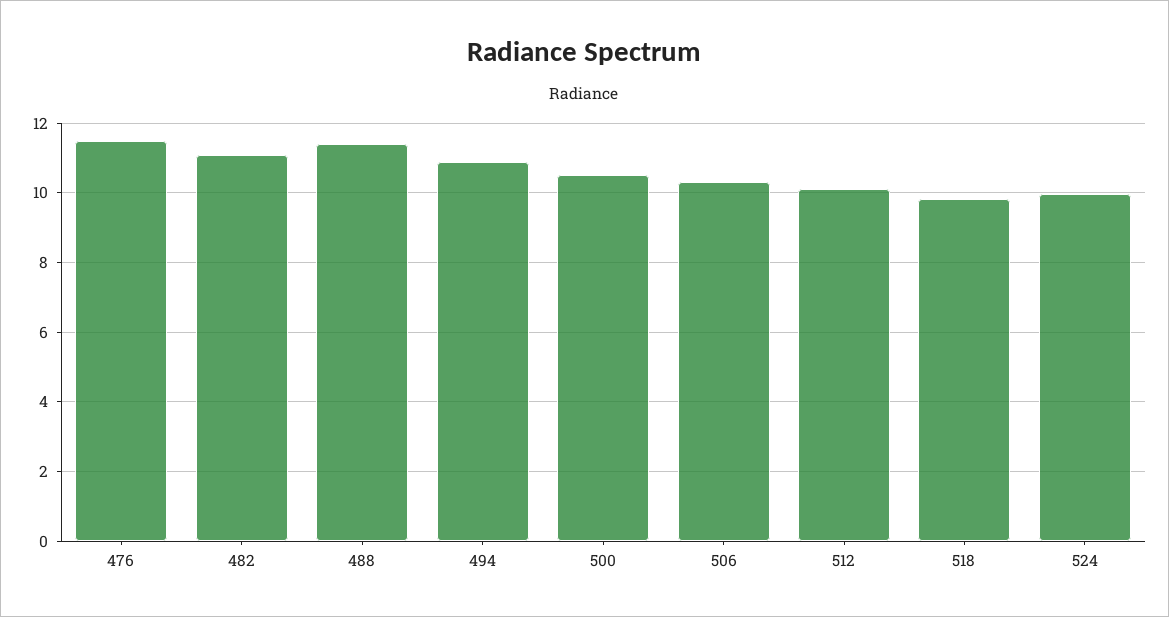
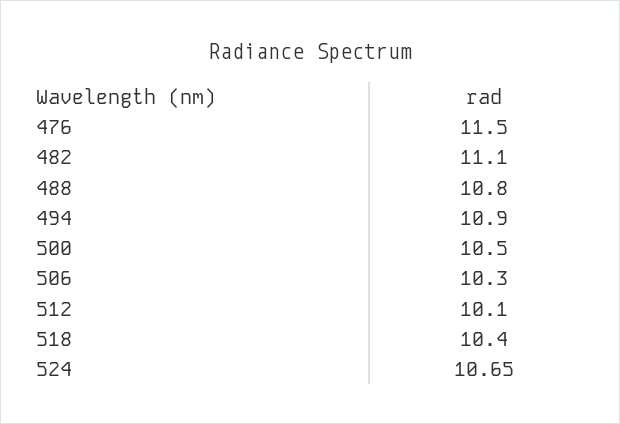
488: 11.4 -> 10.8
518: 9.8 -> 10.4
524: 10 -> 10.65

